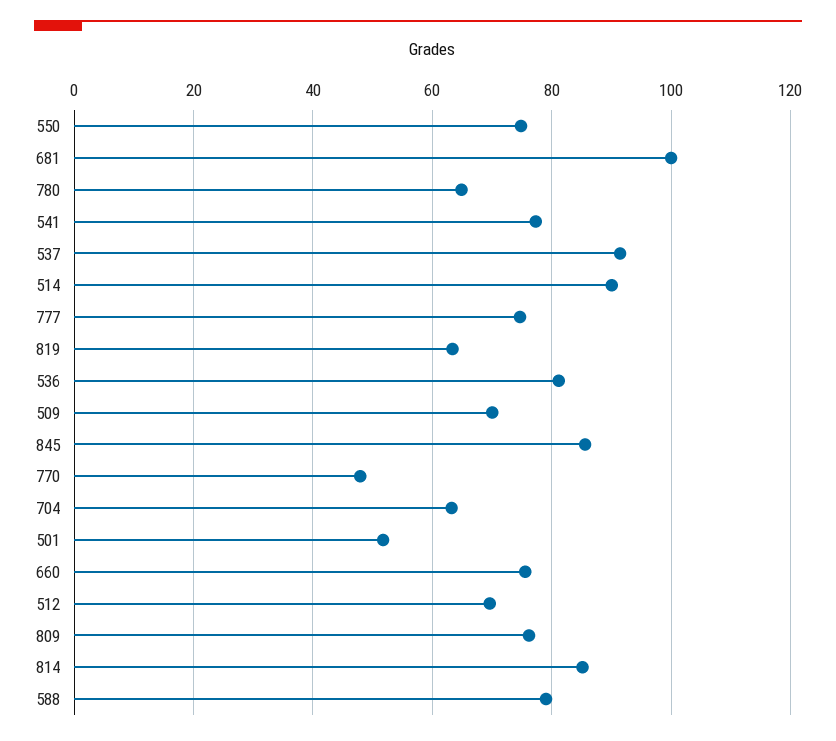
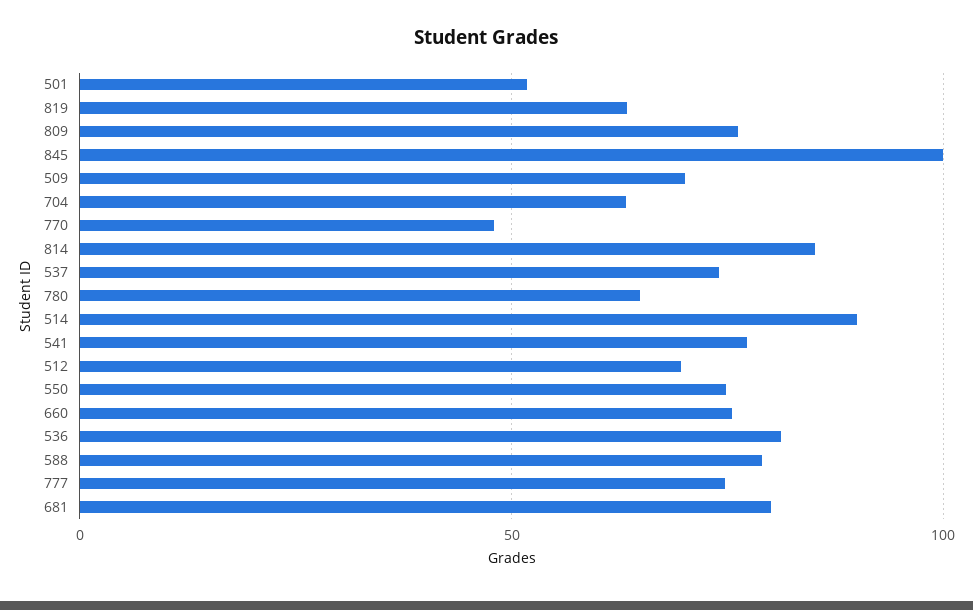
681: 100 -> 80
537: 92 -> 75
845: 86 -> 100

